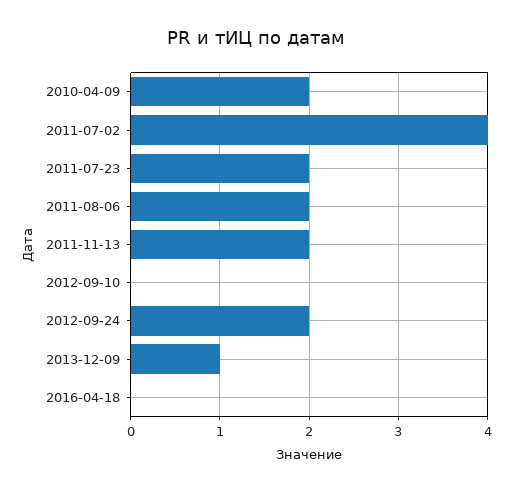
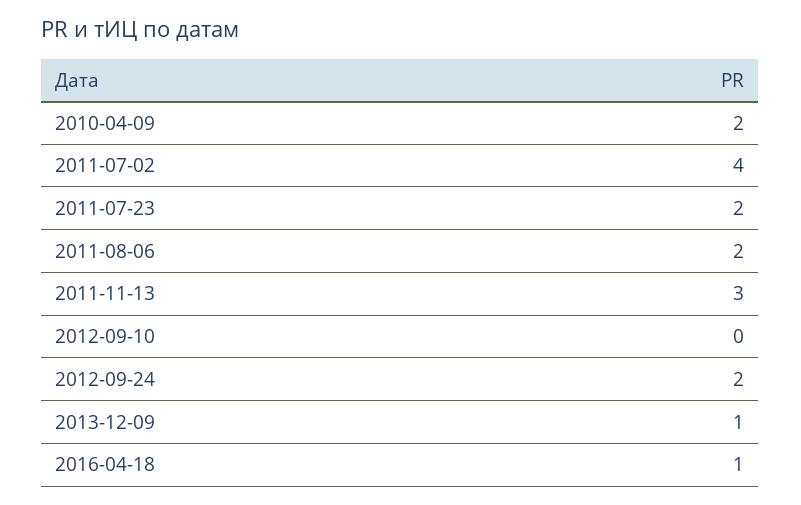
2011-11-13: 2 -> 3
2016-04-18: 0 -> 1

